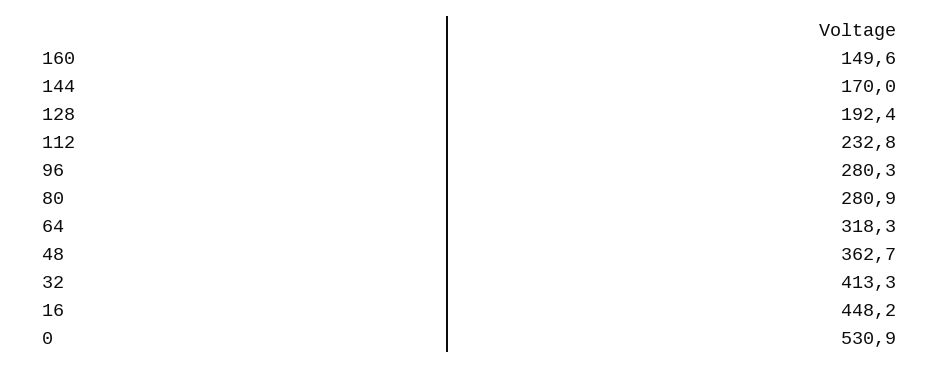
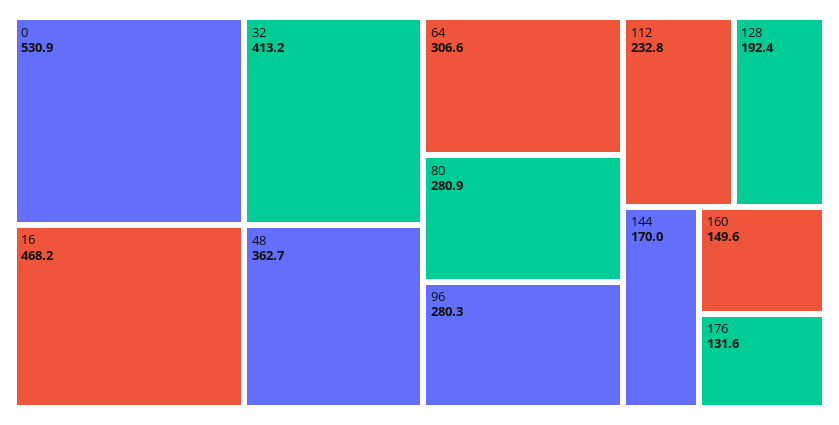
64: 318.3 -> 306.6
32: 413.3 -> 413.2
16: 448.2 -> 468.2
176: none -> 131.6

